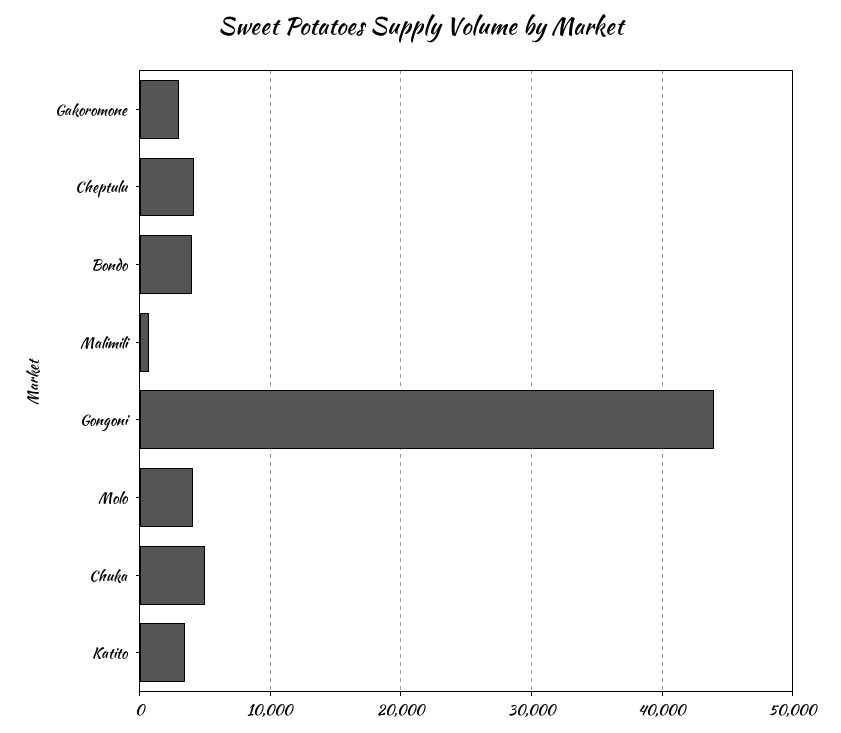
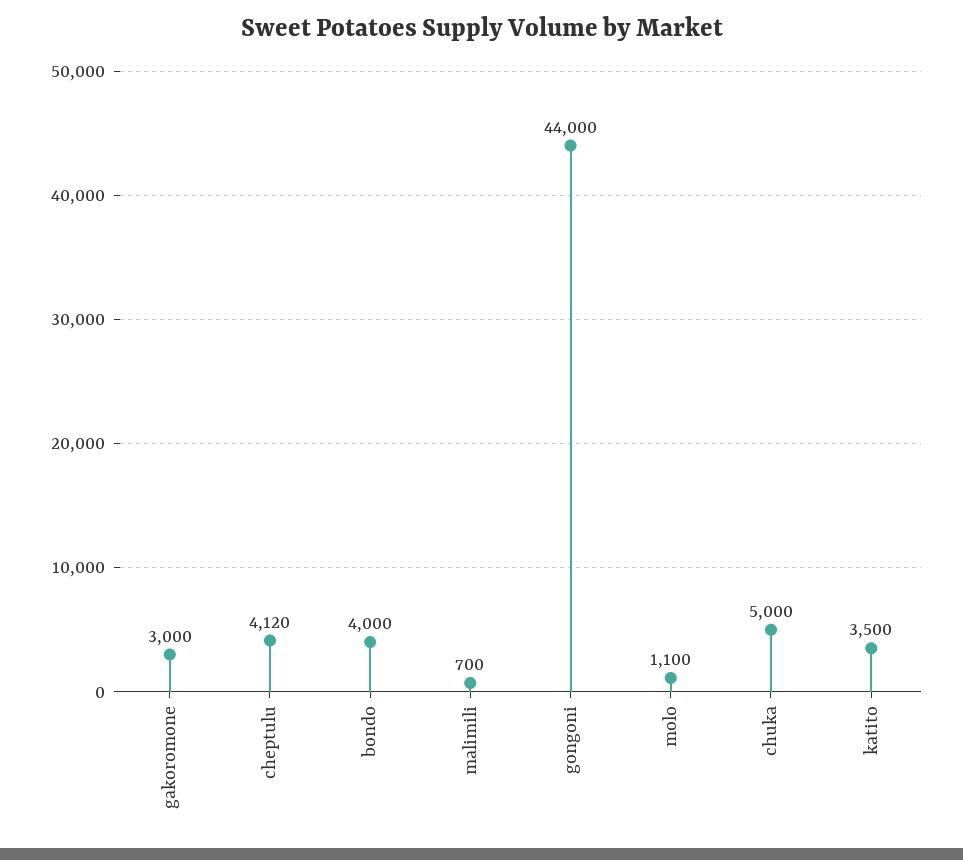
Molo: 4000 -> 1100

